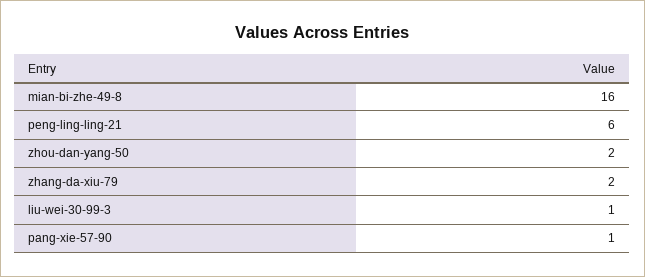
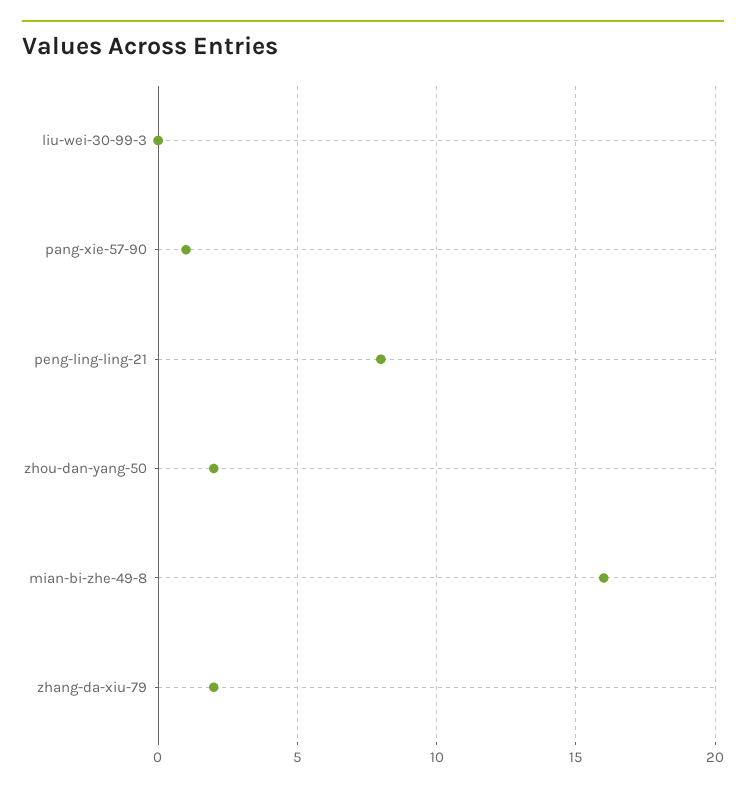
peng-ling-ling-21: 6 -> 8
liu-wei-30-99-3: 1 -> 0

